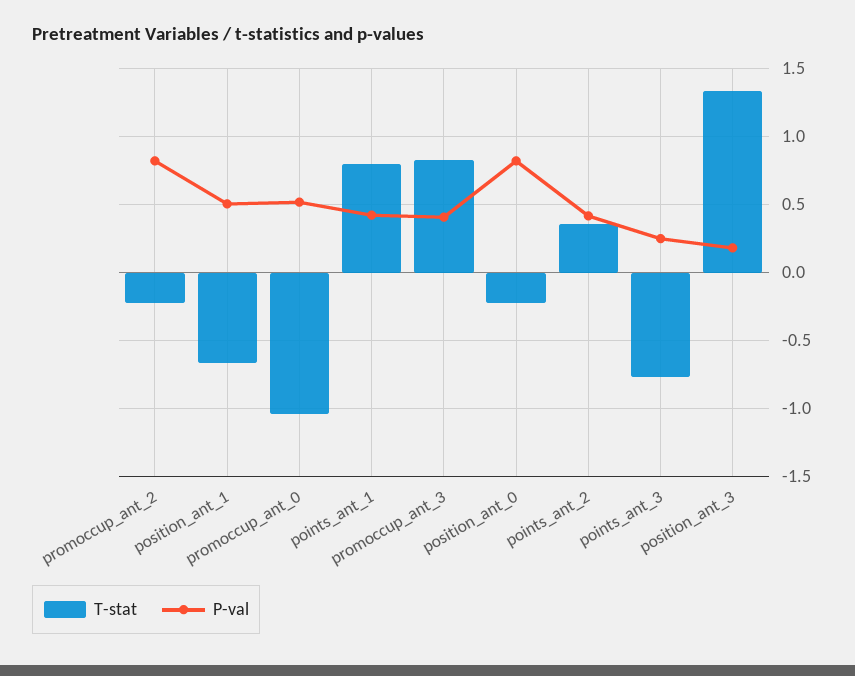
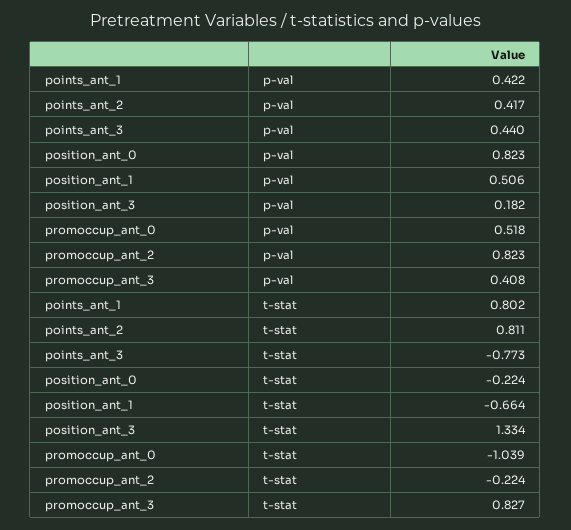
T-stat, points_ant_2: 0.35 -> 0.811
P-val, points_ant_3: 0.25 -> 0.44

